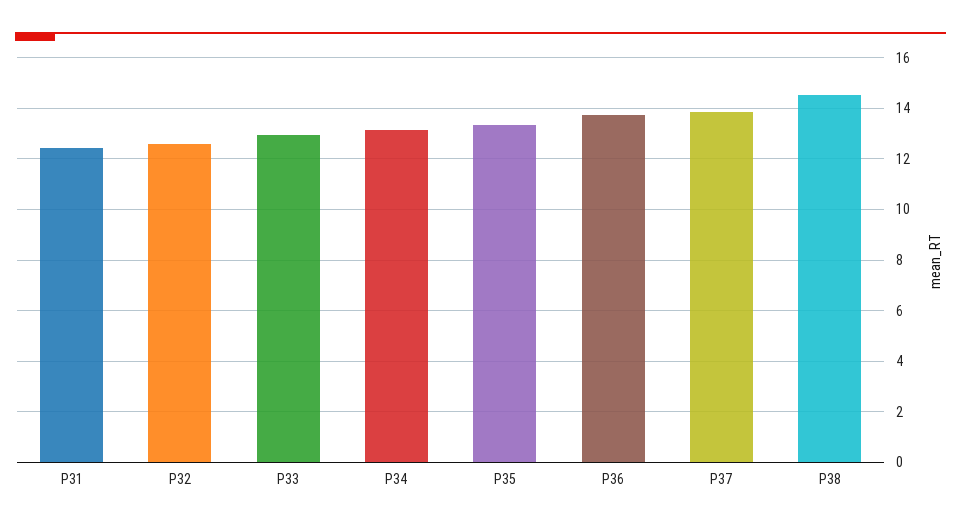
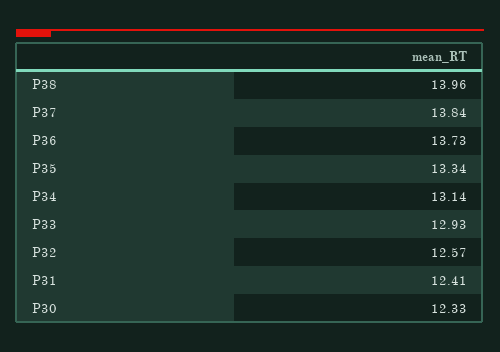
P38: 14.5 -> 13.96
P30: none -> 12.33

